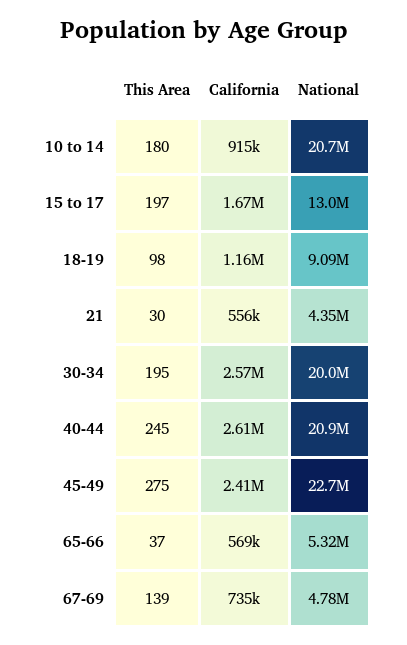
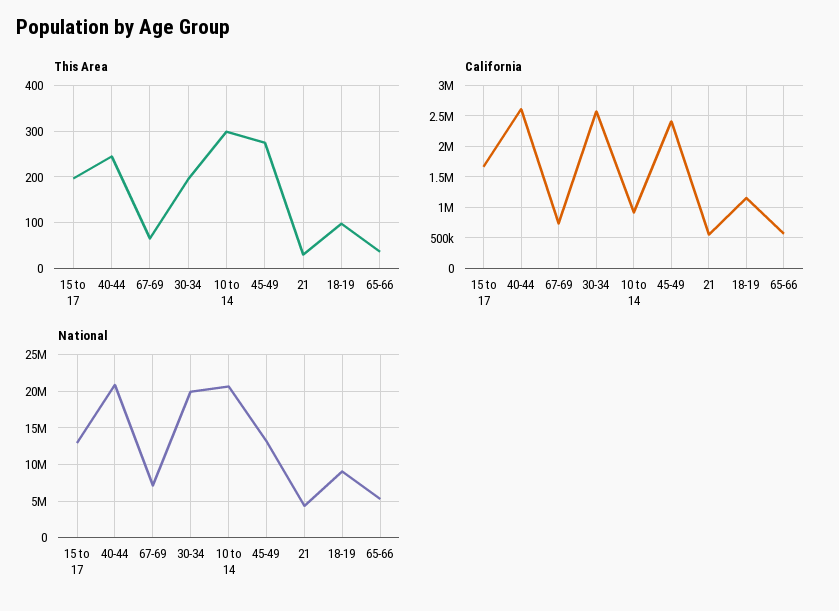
This Area, 10 to 14: 180 -> 300
National, 45-49: 22700000 -> 13000000
This Area, 67-69: 139 -> 60
National, 67-69: 4780000 -> 7000000

